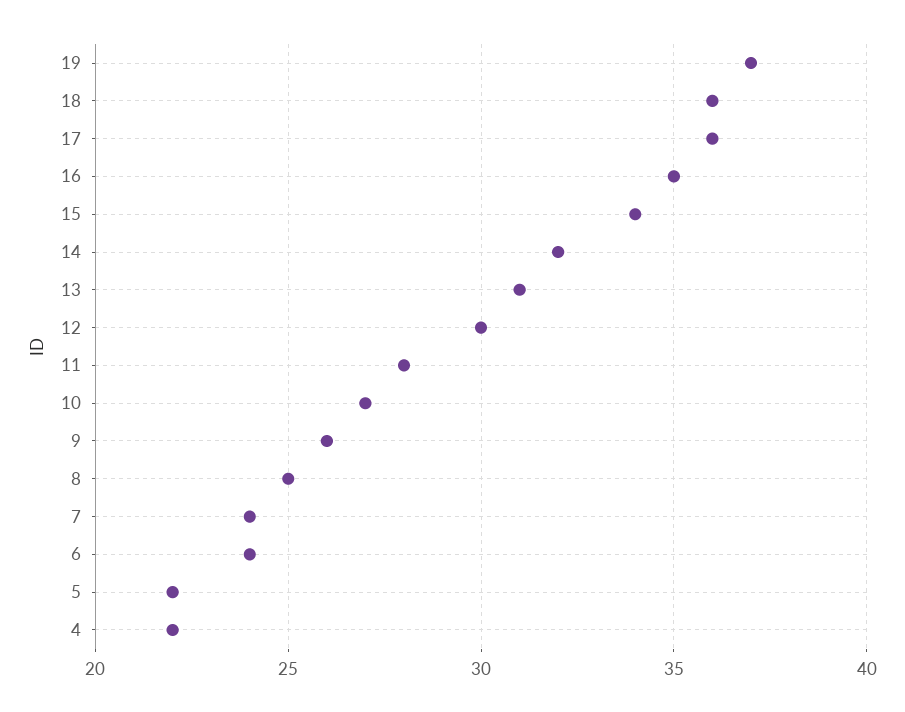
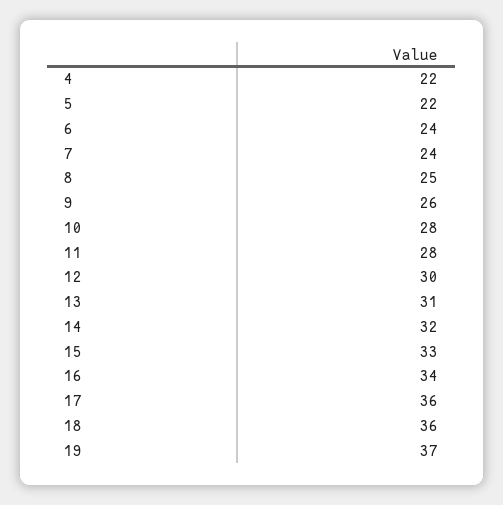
16: 35 -> 34
15: 34 -> 33
10: 27 -> 28

